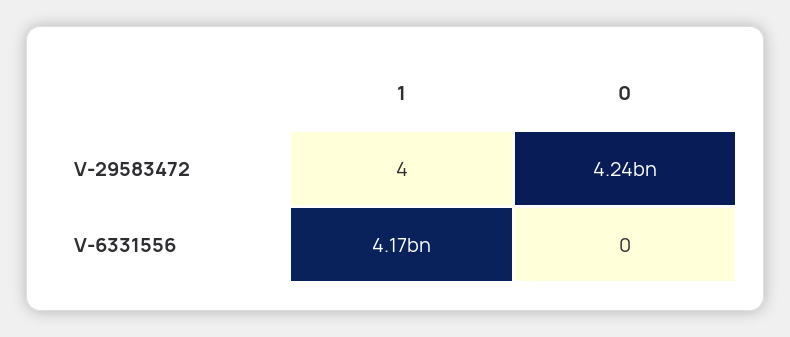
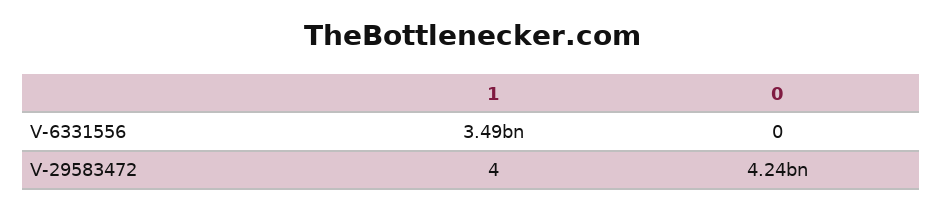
1, V-6331556: 4170000000 -> 3490000000

